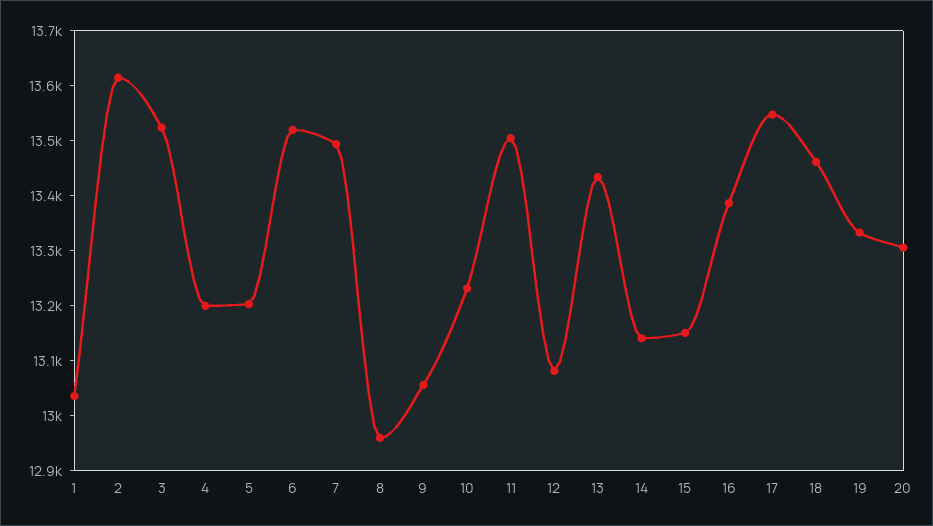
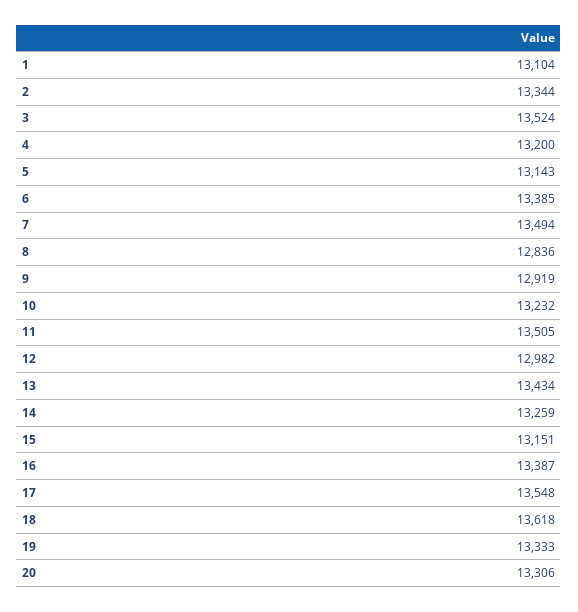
1: 13040 -> 13104
2: 13620 -> 13344
5: 13200 -> 13143
6: 13520 -> 13385
8: 12960 -> 12836
9: 13060 -> 12919
12: 13080 -> 12982
14: 13140 -> 13259
18: 13460 -> 13618

